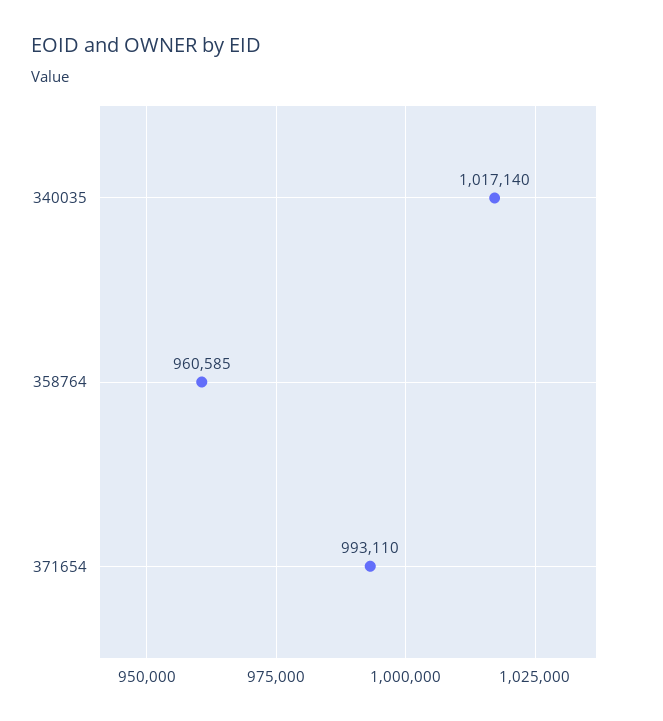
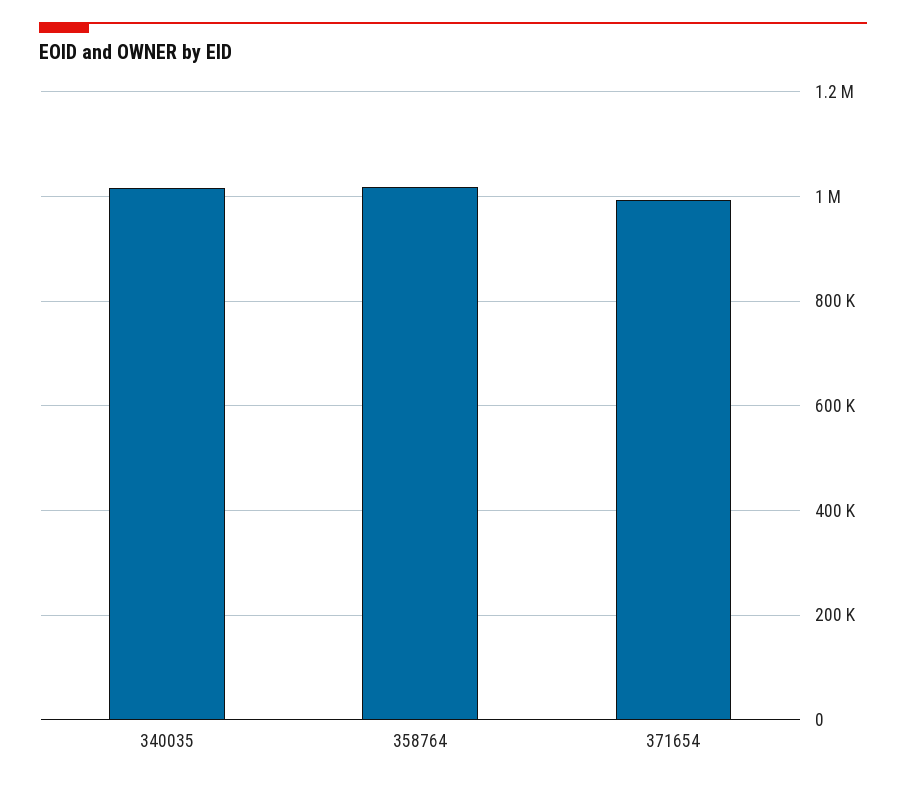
358764: 960585 -> 1020000

